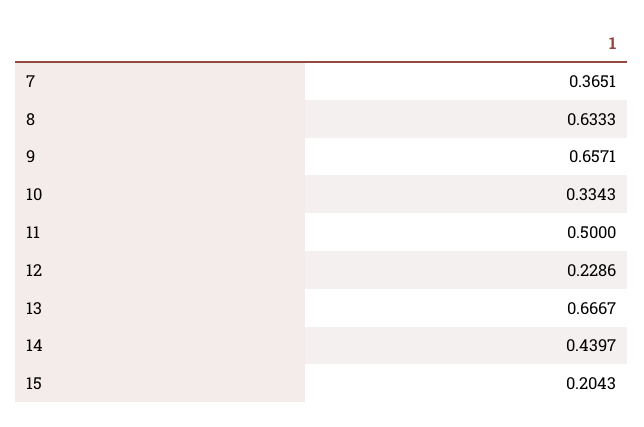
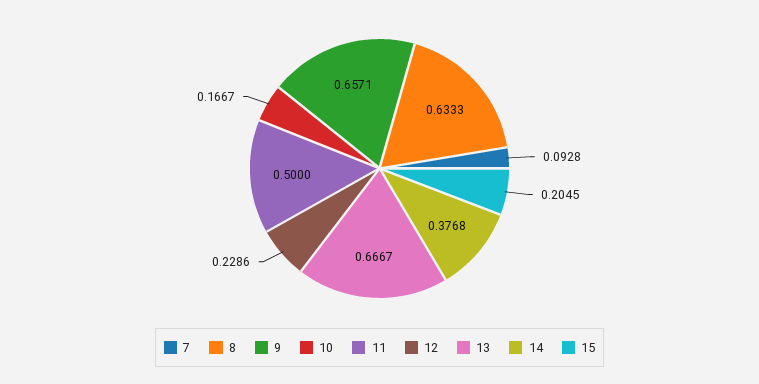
7: 0.3651 -> 0.0928
10: 0.3343 -> 0.1667
14: 0.4397 -> 0.3768
15: 0.2043 -> 0.2045

